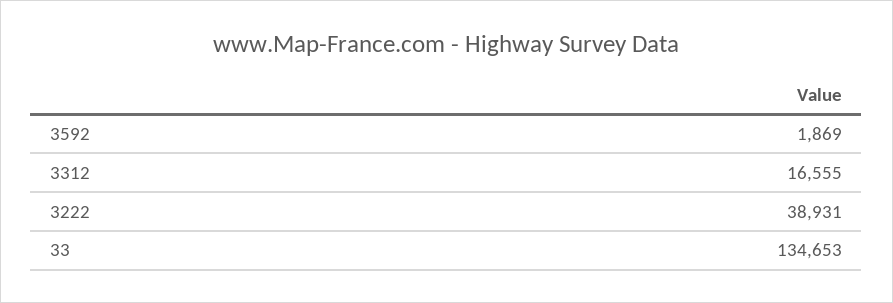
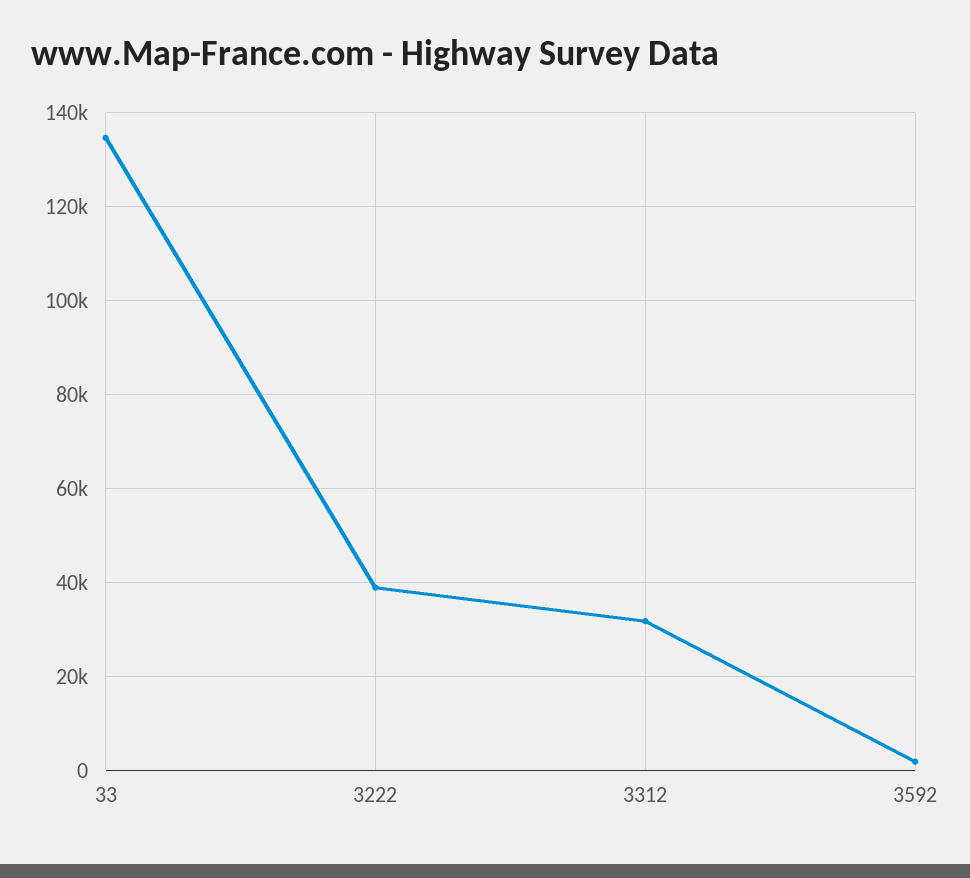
3312: 16555 -> 32000

